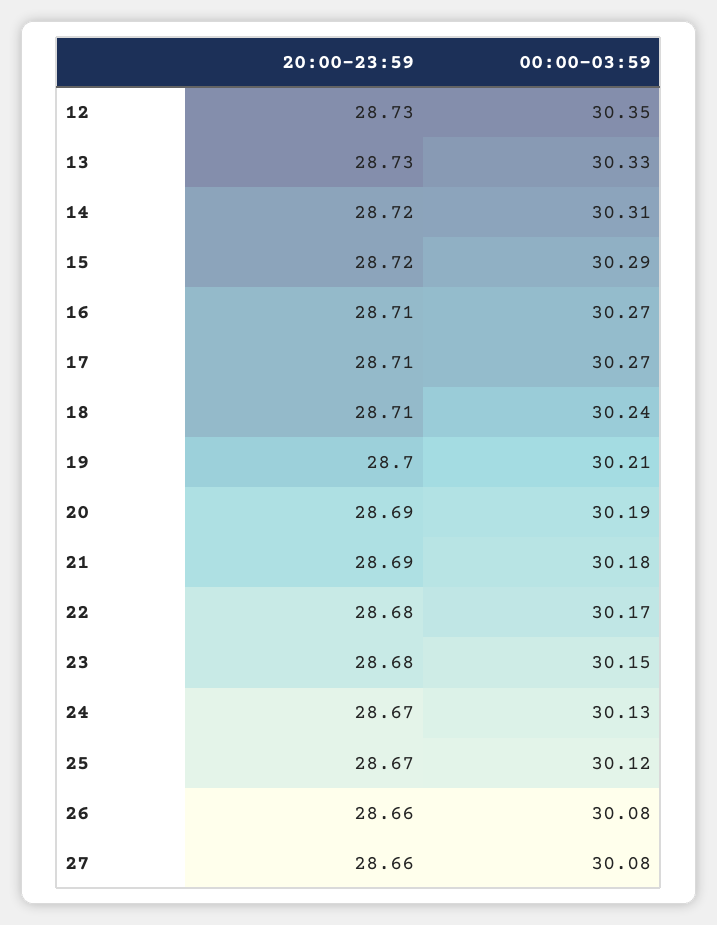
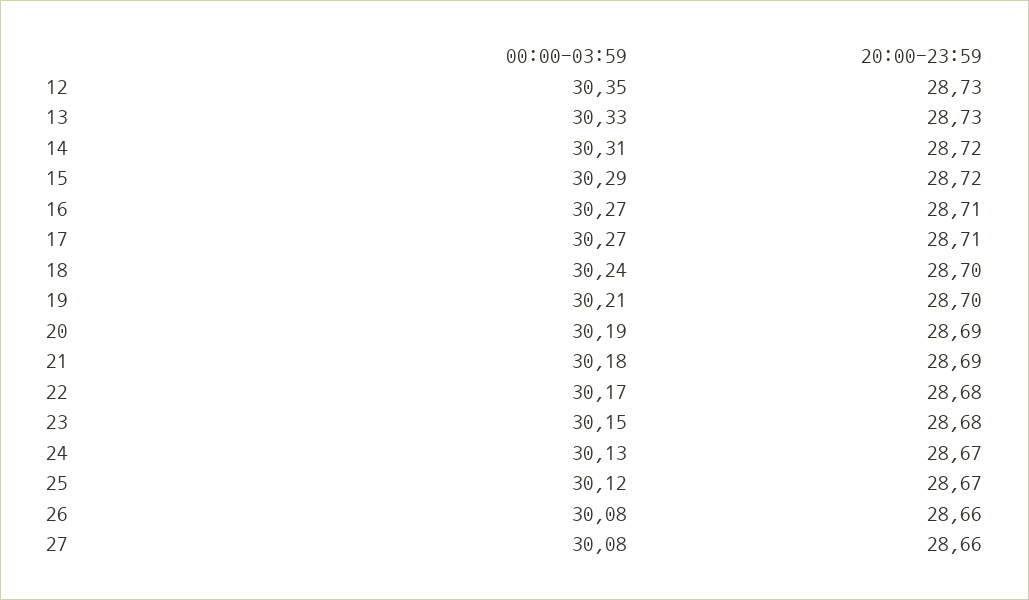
20:00-23:59, 18: 28.71 -> 28.7

